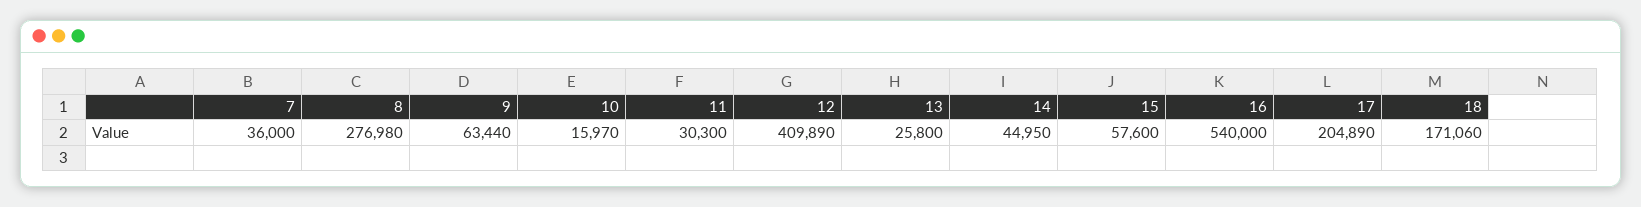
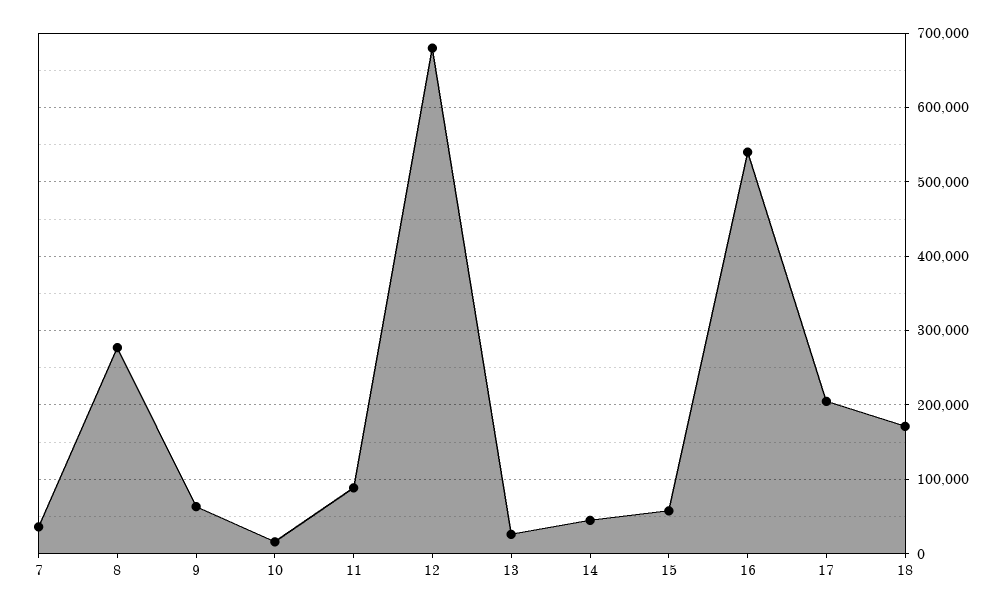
11: 30300 -> 90000
12: 409890 -> 680000

